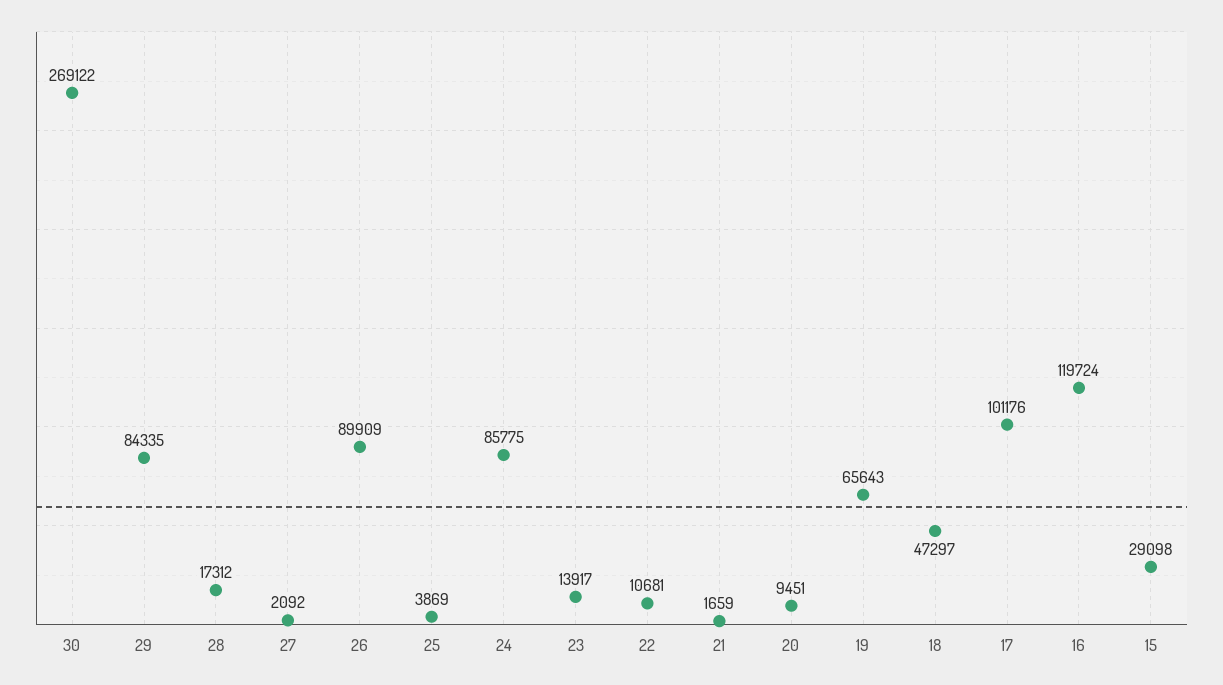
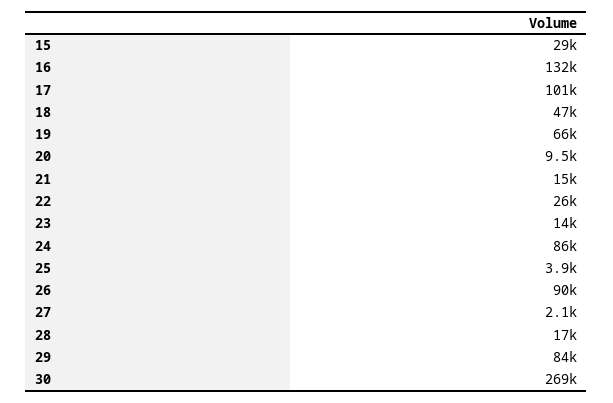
22: 10681 -> 26000
21: 1659 -> 15000
16: 119724 -> 132000

